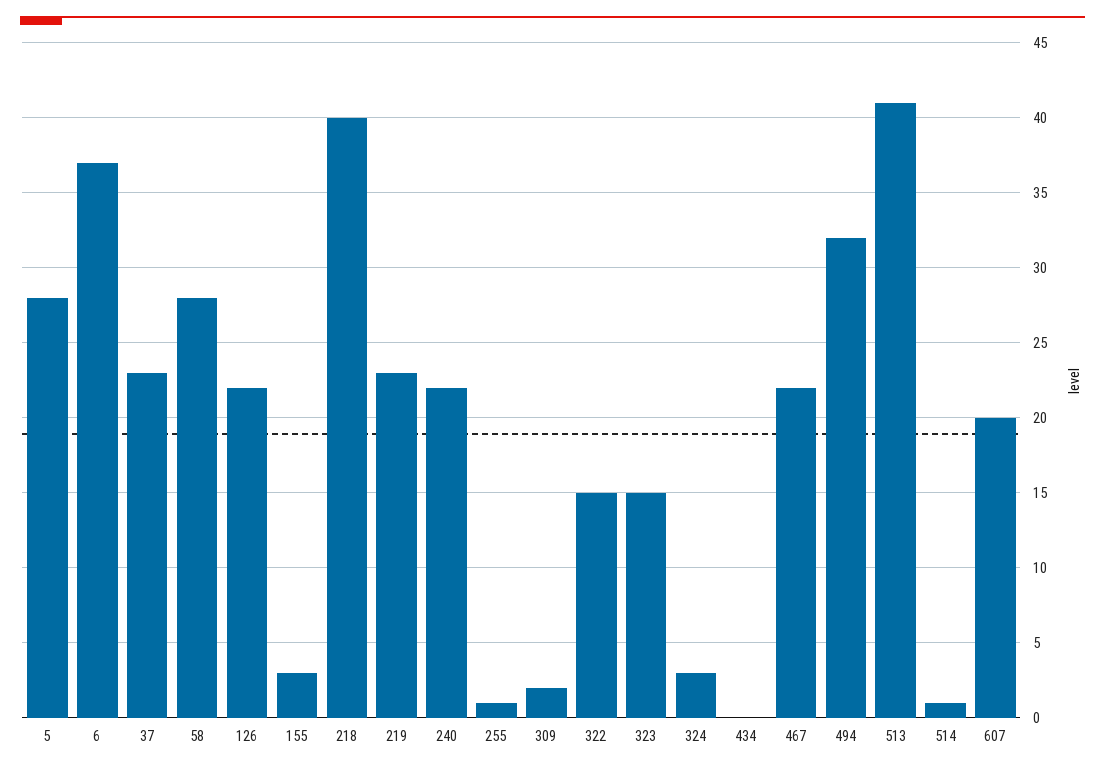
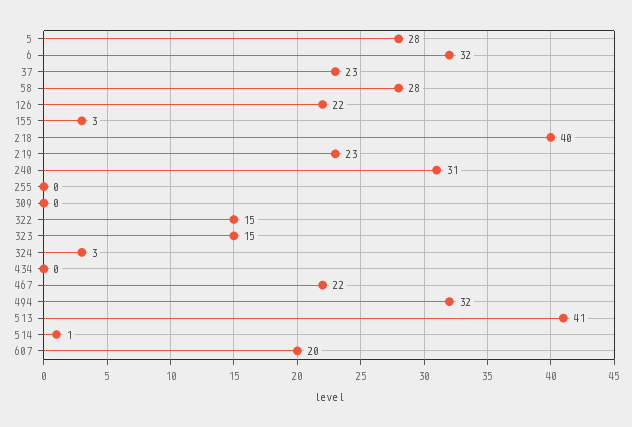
6: 37 -> 32
240: 22 -> 31
255: 1 -> 0
309: 2 -> 0

